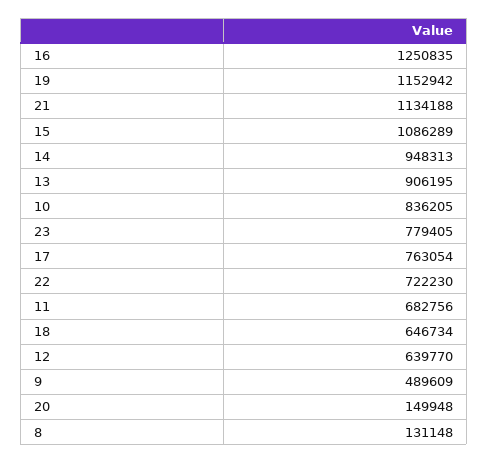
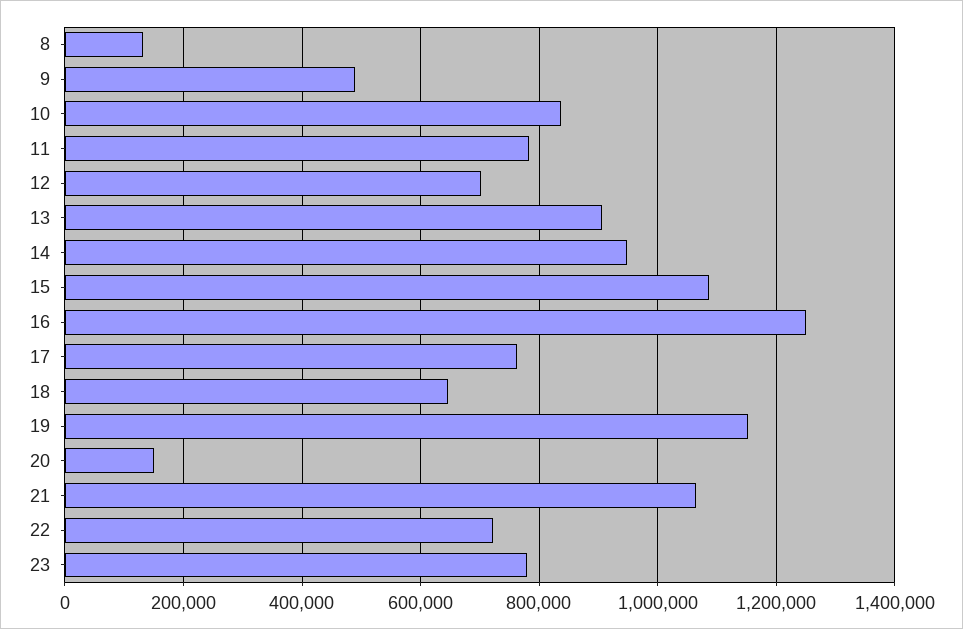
21: 1134188 -> 1060000
11: 682756 -> 780000
12: 639770 -> 700000

